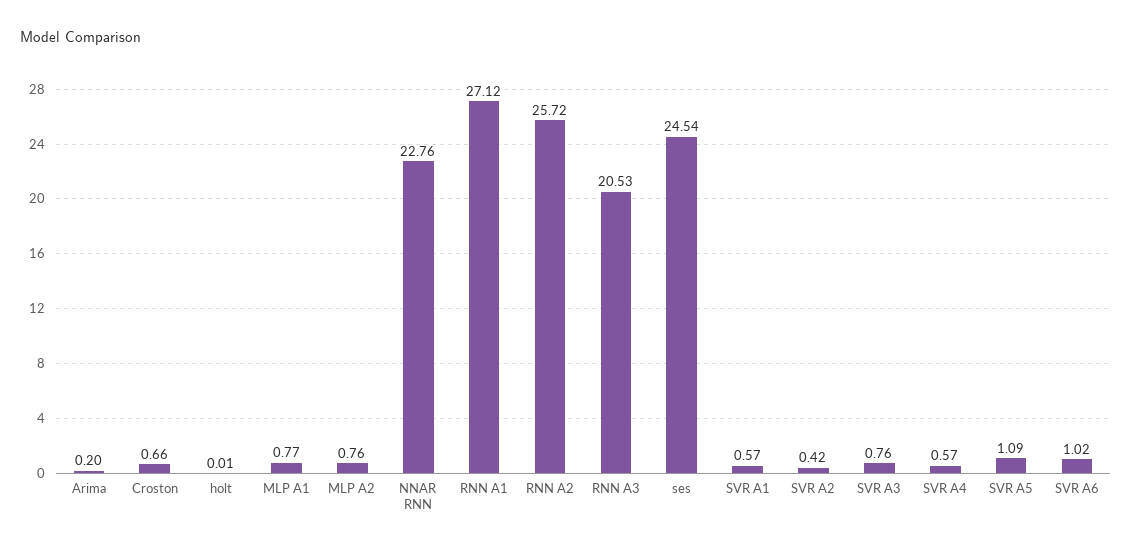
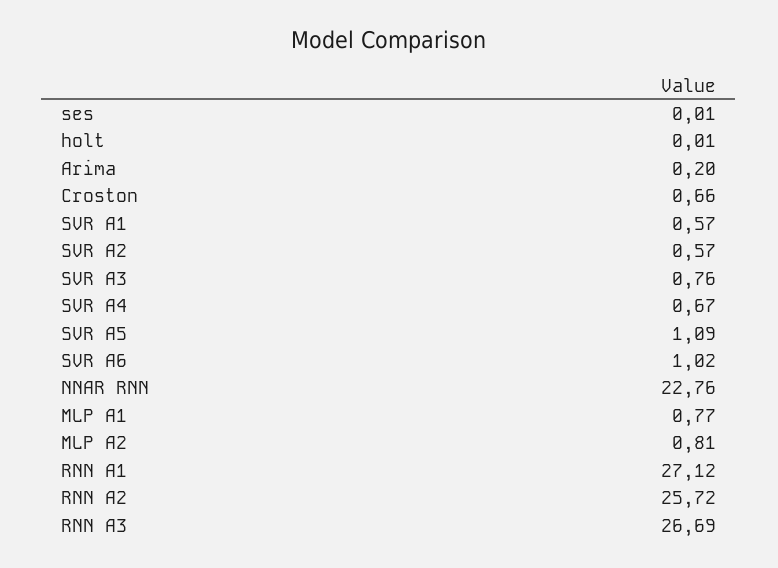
MLP A2: 0.76 -> 0.81
RNN A3: 20.53 -> 26.69
ses: 24.54 -> 0.01
SVR A2: 0.42 -> 0.57
SVR A4: 0.57 -> 0.67

